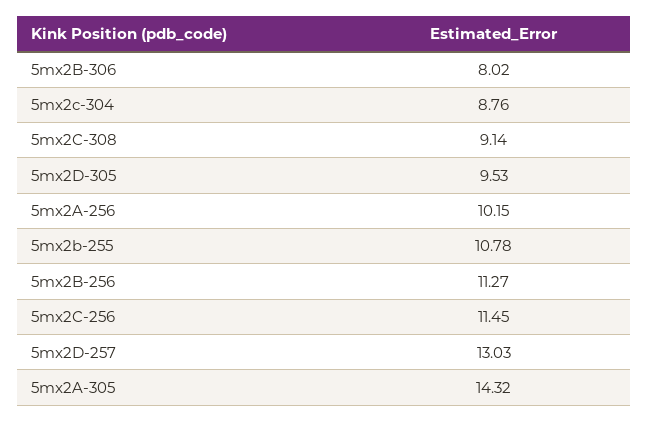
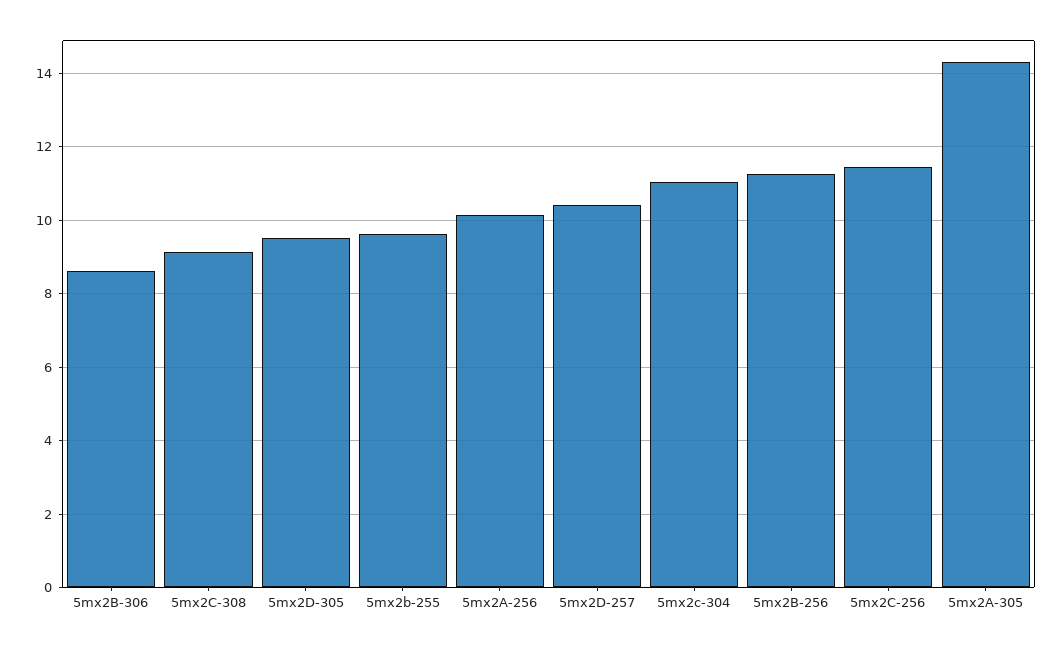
5mx2B-306: 8.02 -> 8.6
5mx2c-304: 8.76 -> 11
5mx2b-255: 10.78 -> 9.6
5mx2D-257: 13.03 -> 10.4

